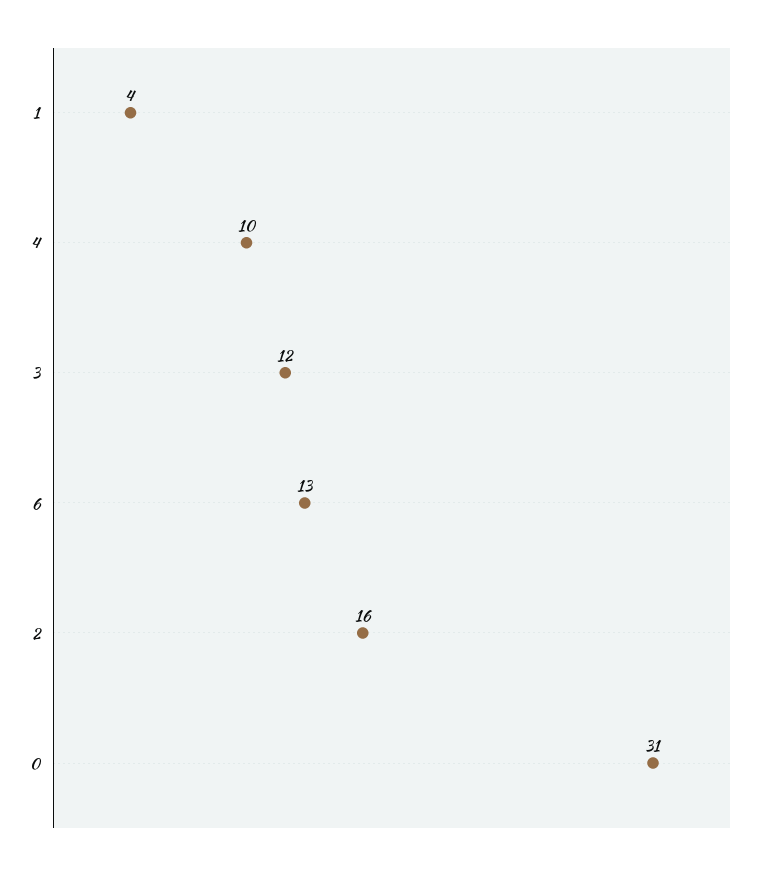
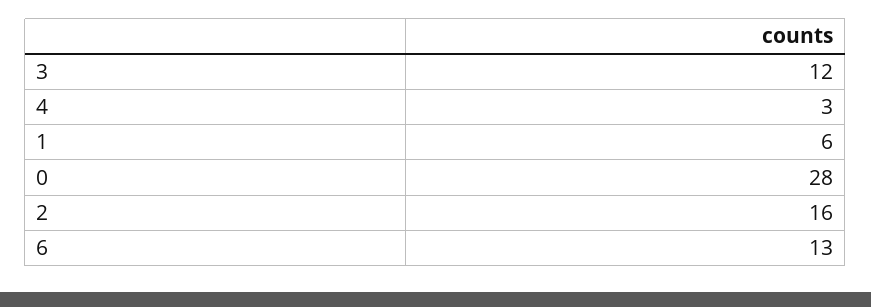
1: 4 -> 6
4: 10 -> 3
0: 31 -> 28

